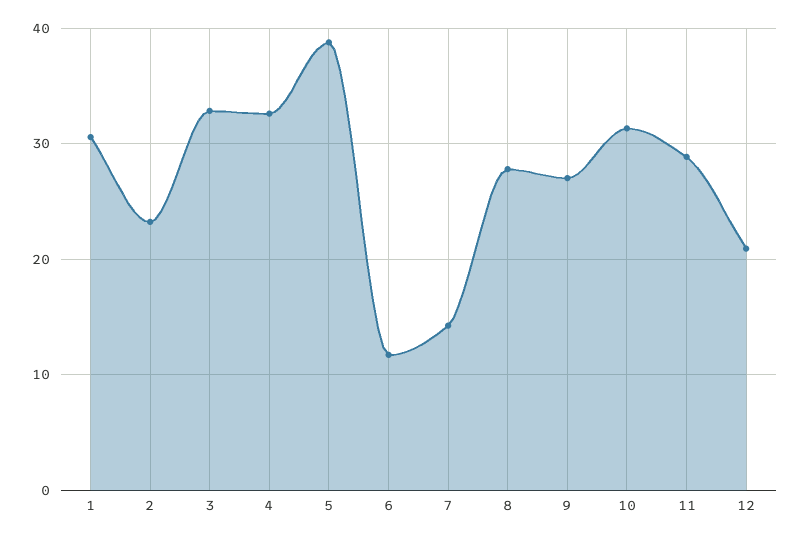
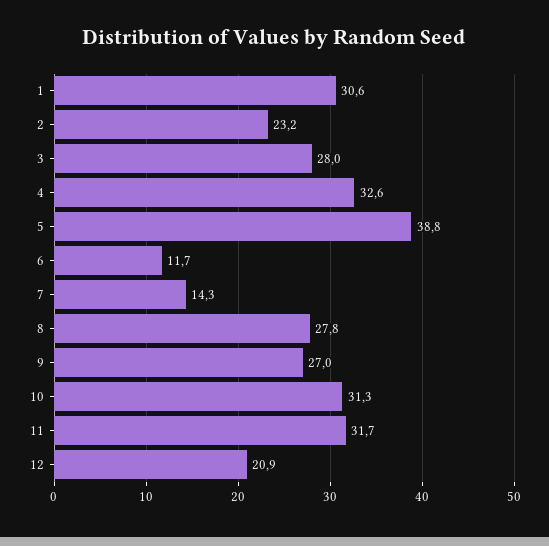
3: 33 -> 28
11: 29 -> 31.7

